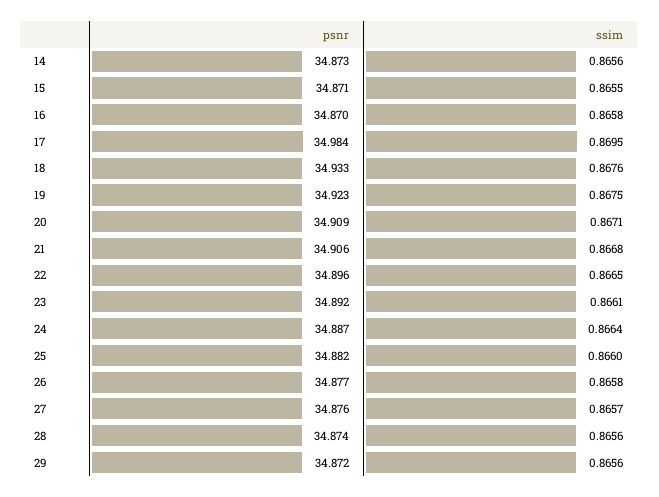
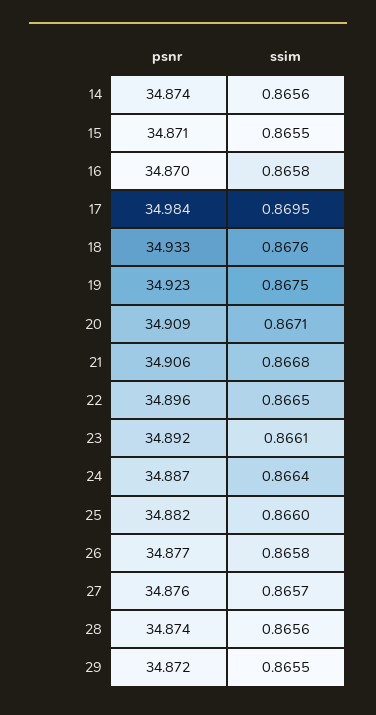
psnr, 14: 34.873 -> 34.874
ssim, 29: 0.8656 -> 0.8655

